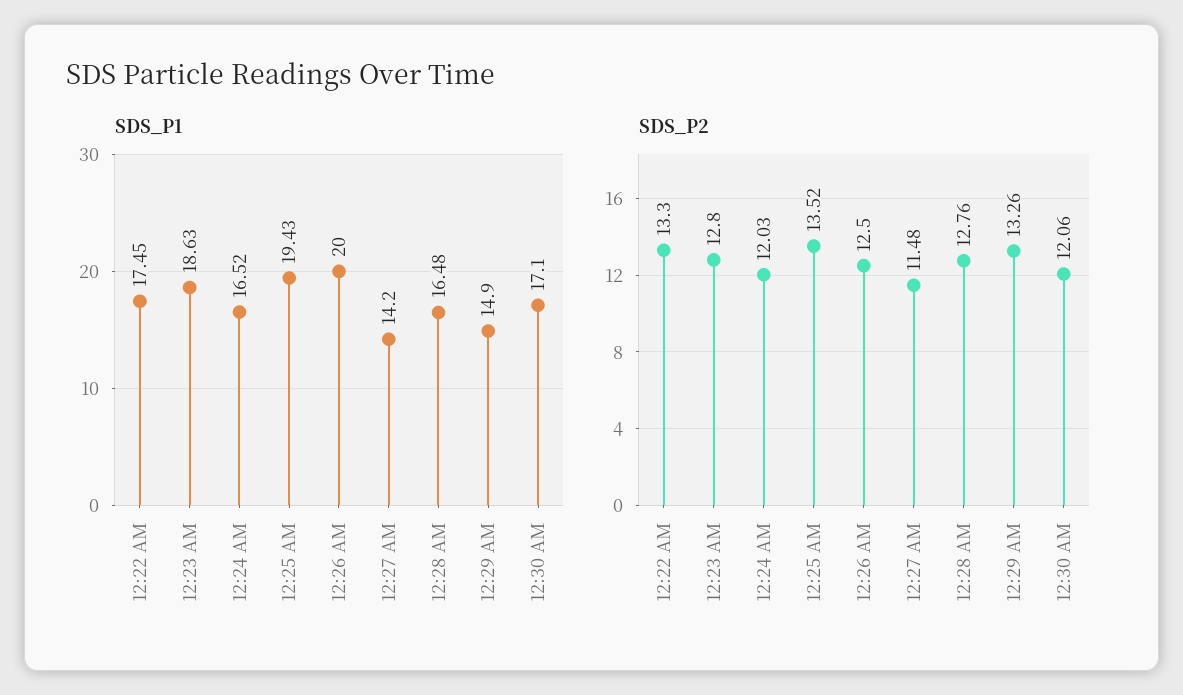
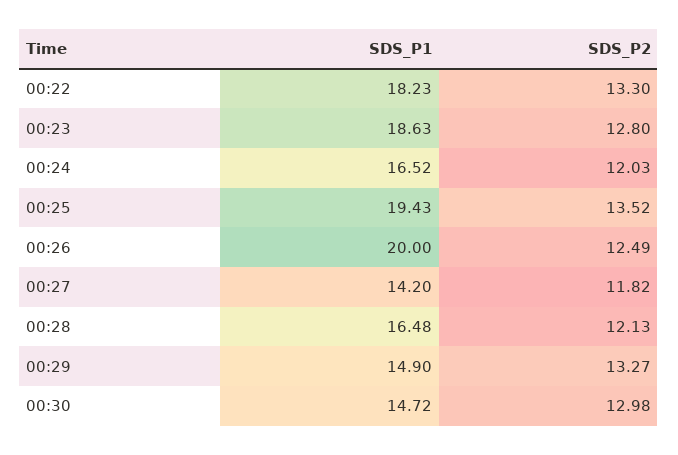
SDS_P1, 12:22 AM: 17.45 -> 18.23
SDS_P1, 12:30 AM: 17.1 -> 14.72
SDS_P2, 12:26 AM: 12.5 -> 12.49
SDS_P2, 12:27 AM: 11.48 -> 11.82
SDS_P2, 12:28 AM: 12.76 -> 12.13
SDS_P2, 12:29 AM: 13.26 -> 13.27
SDS_P2, 12:30 AM: 12.06 -> 12.98

